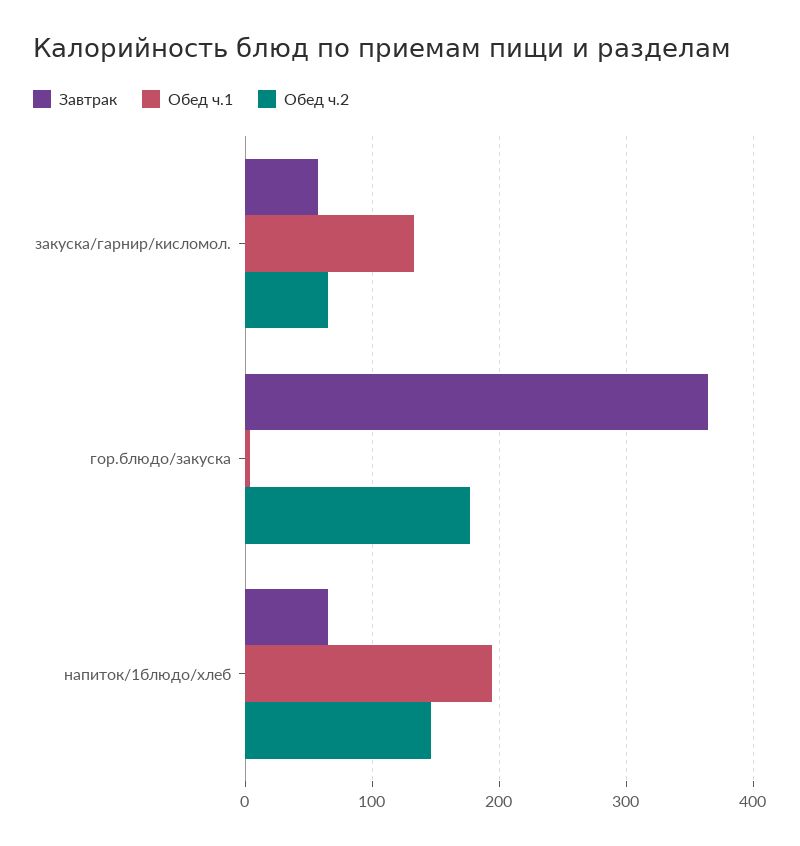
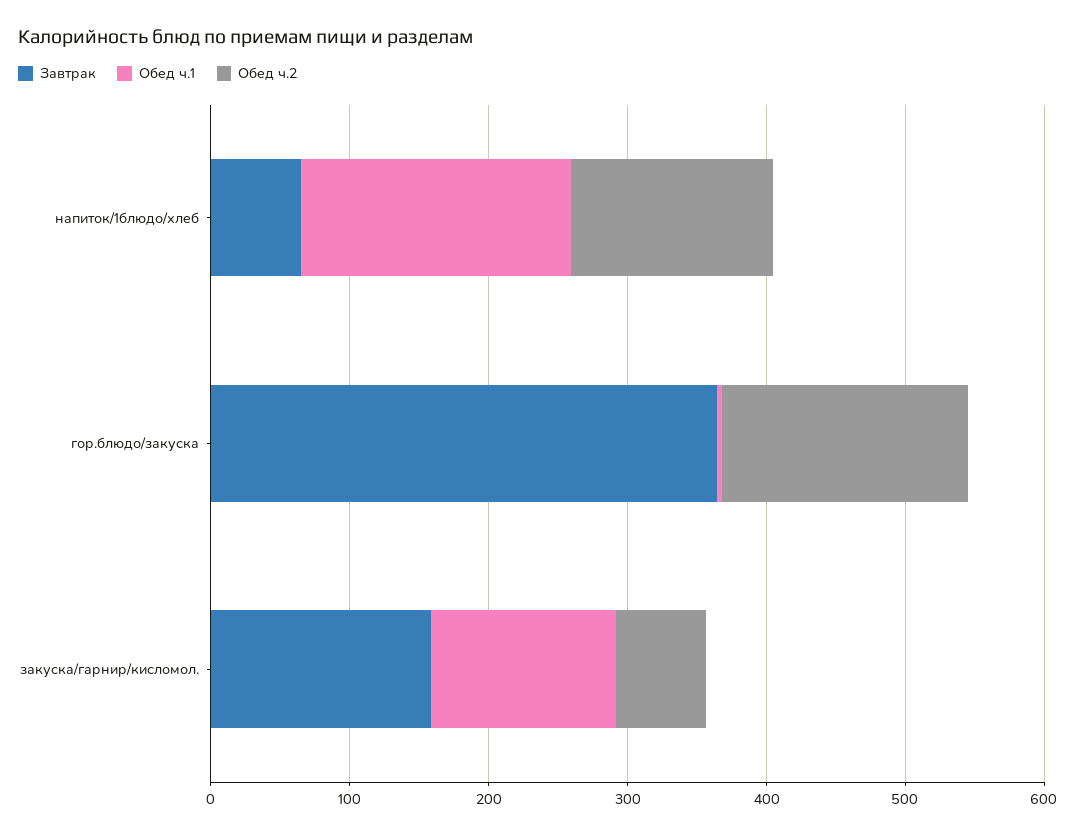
Завтрак, закуска/гарнир/кисломол.: 60 -> 160

